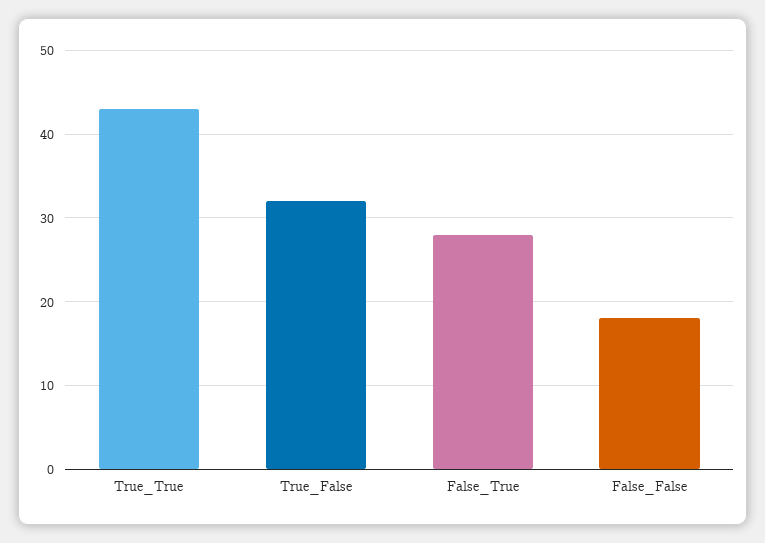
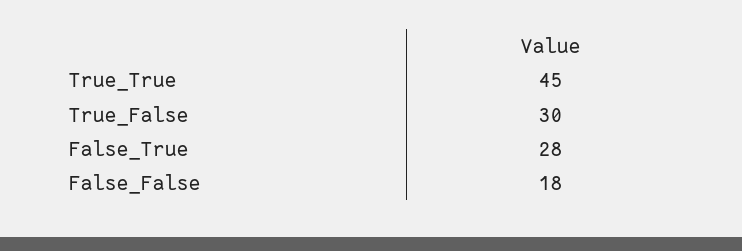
True_True: 43 -> 45
True_False: 32 -> 30

